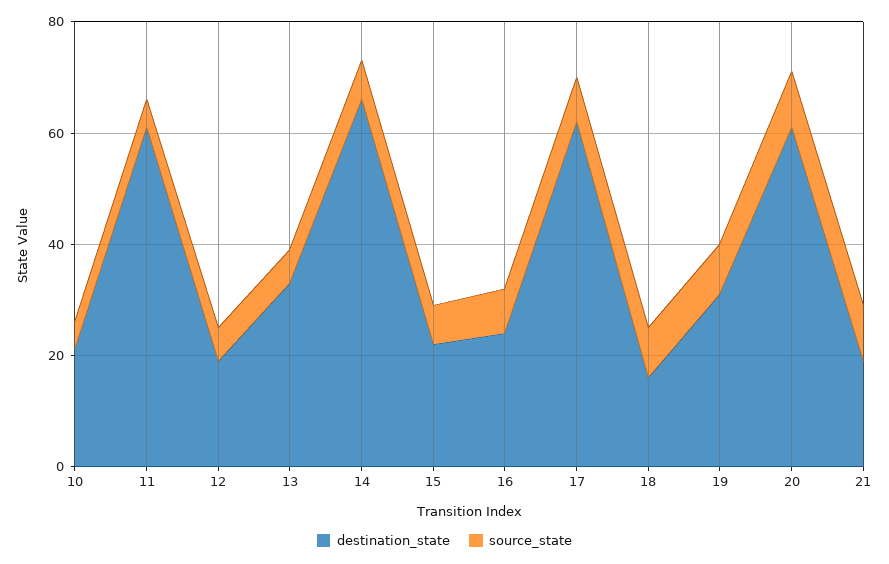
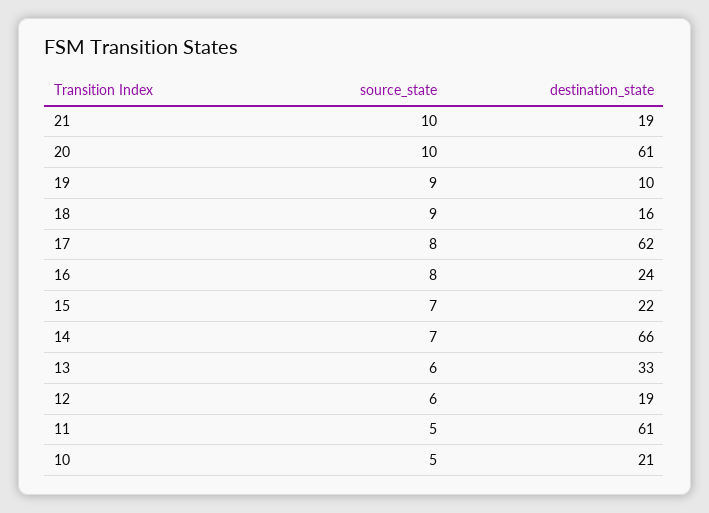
destination_state, 19: 30 -> 10

